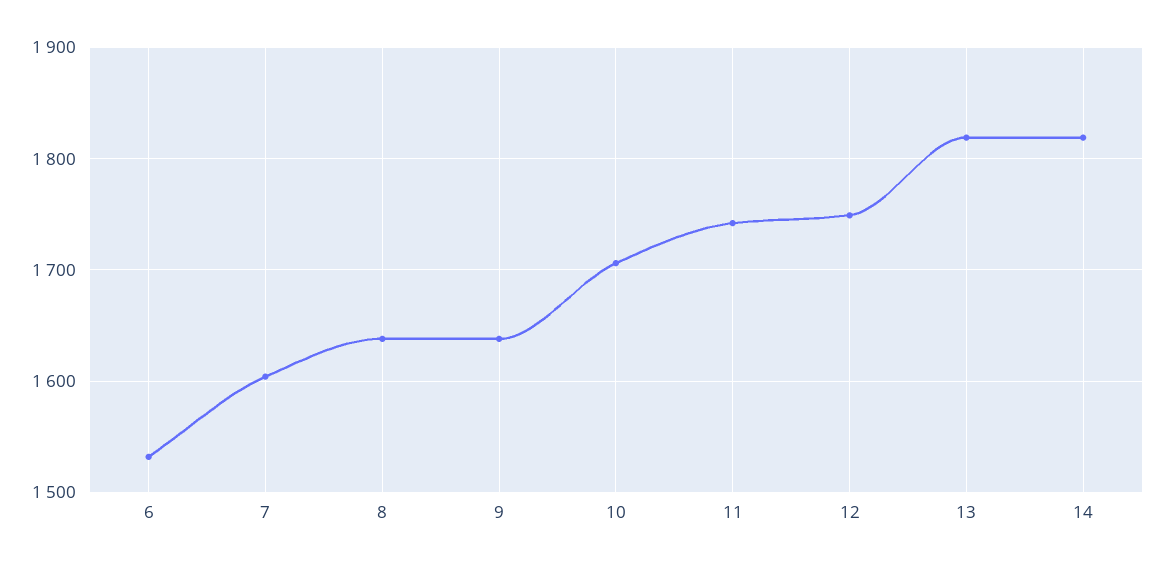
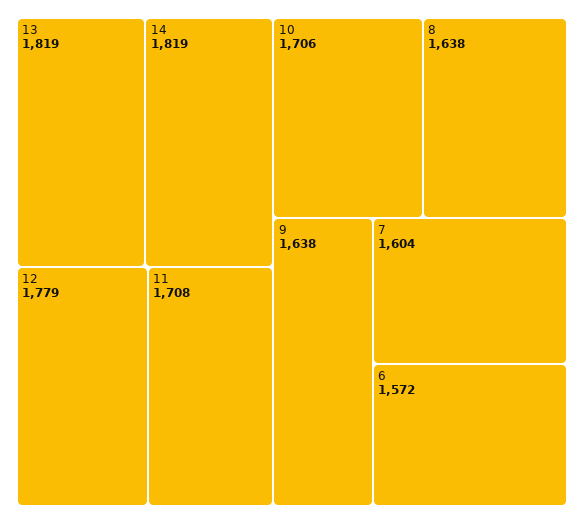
6: 1530 -> 1572
11: 1740 -> 1708
12: 1750 -> 1779

